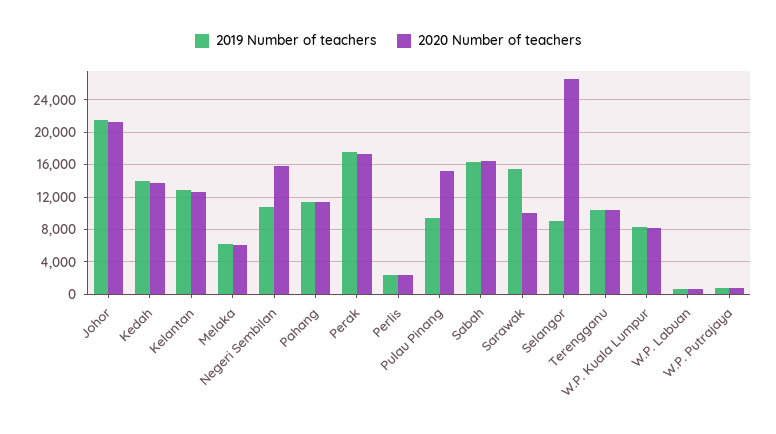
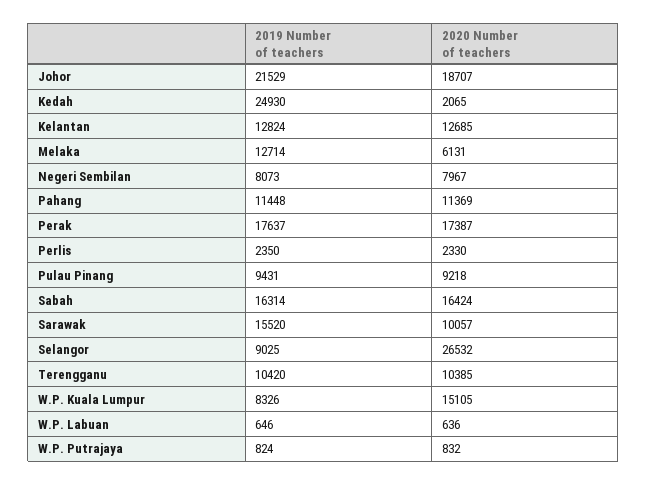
2020 Number of teachers, Johor: 21000 -> 18707
2019 Number of teachers, Kedah: 14000 -> 24930
2020 Number of teachers, Kedah: 14000 -> 2065
2019 Number of teachers, Melaka: 6000 -> 12714
2019 Number of teachers, Negeri Sembilan: 11000 -> 8073
2020 Number of teachers, Negeri Sembilan: 16000 -> 7967
2020 Number of teachers, Pulau Pinang: 15000 -> 9218
2020 Number of teachers, W.P. Kuala Lumpur: 8000 -> 15105

